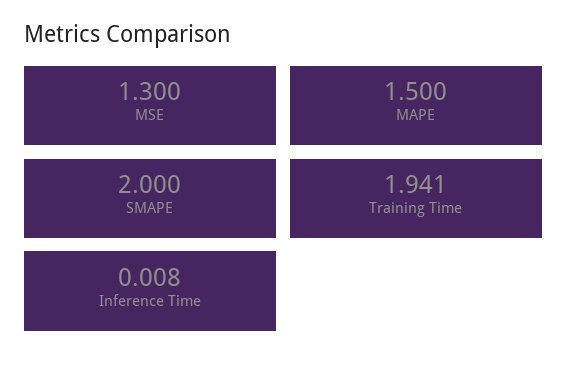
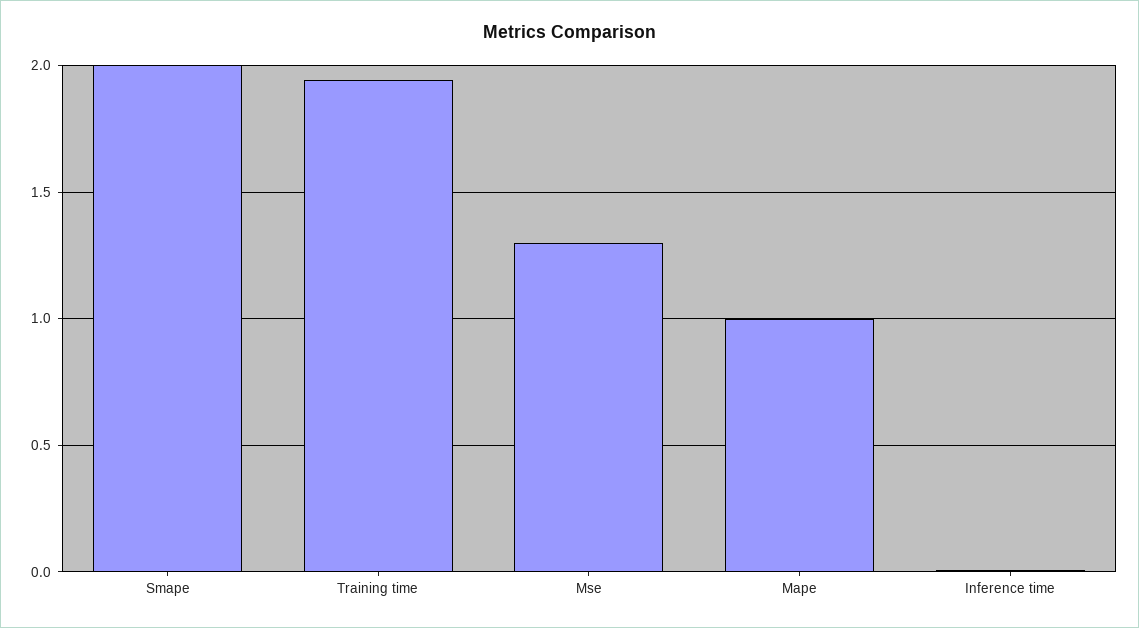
MAPE: 1.5 -> 1

